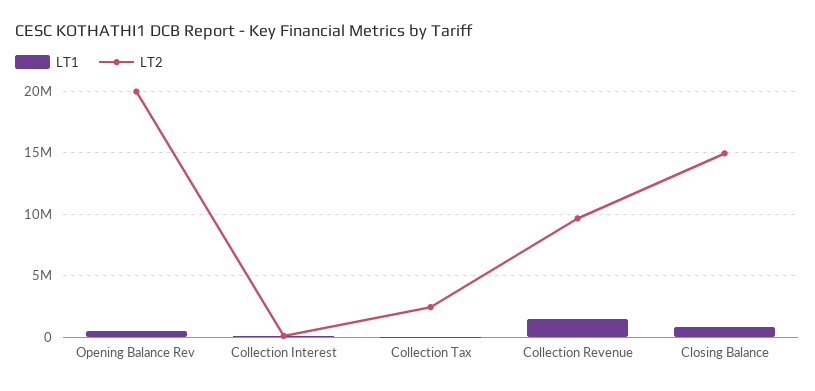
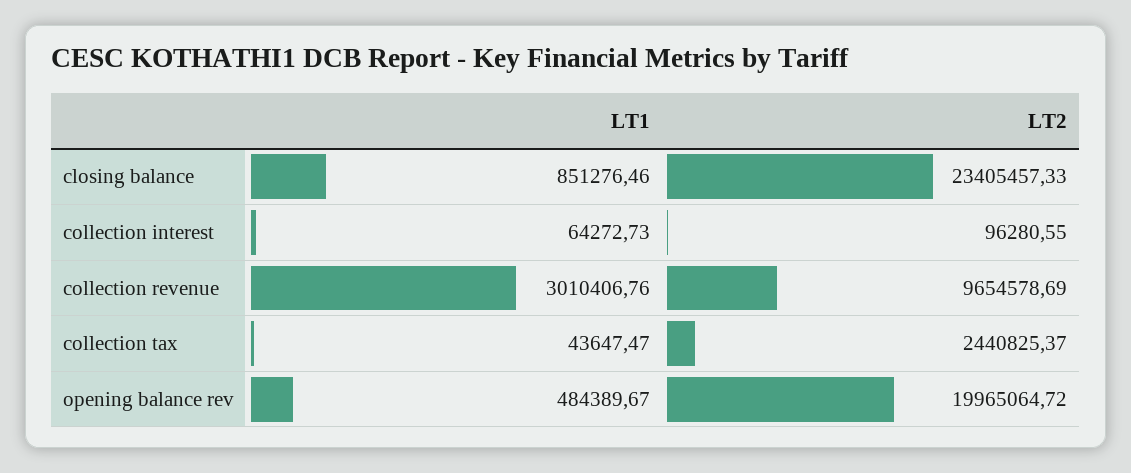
LT1, Collection Revenue: 1500000 -> 3010406.76
LT2, Closing Balance: 15000000 -> 23405457.33

